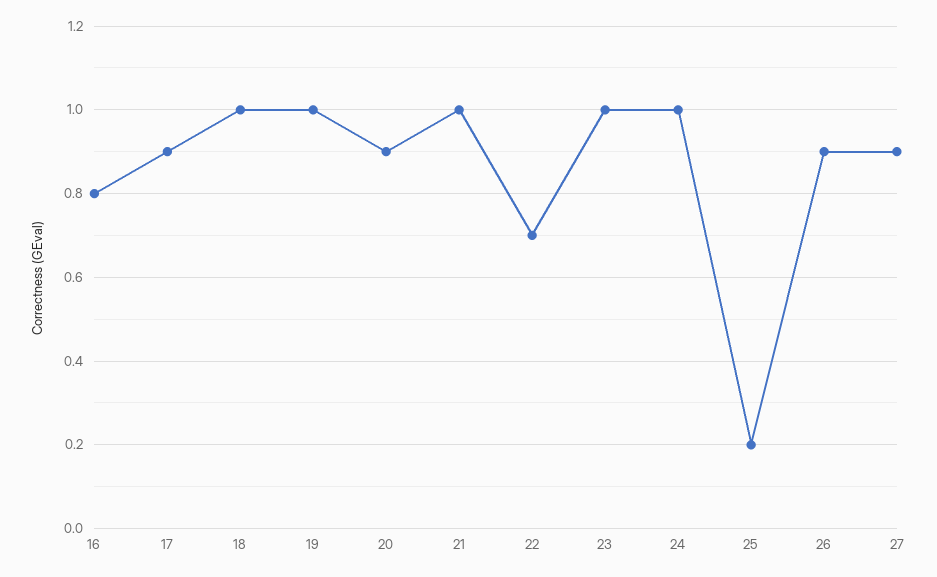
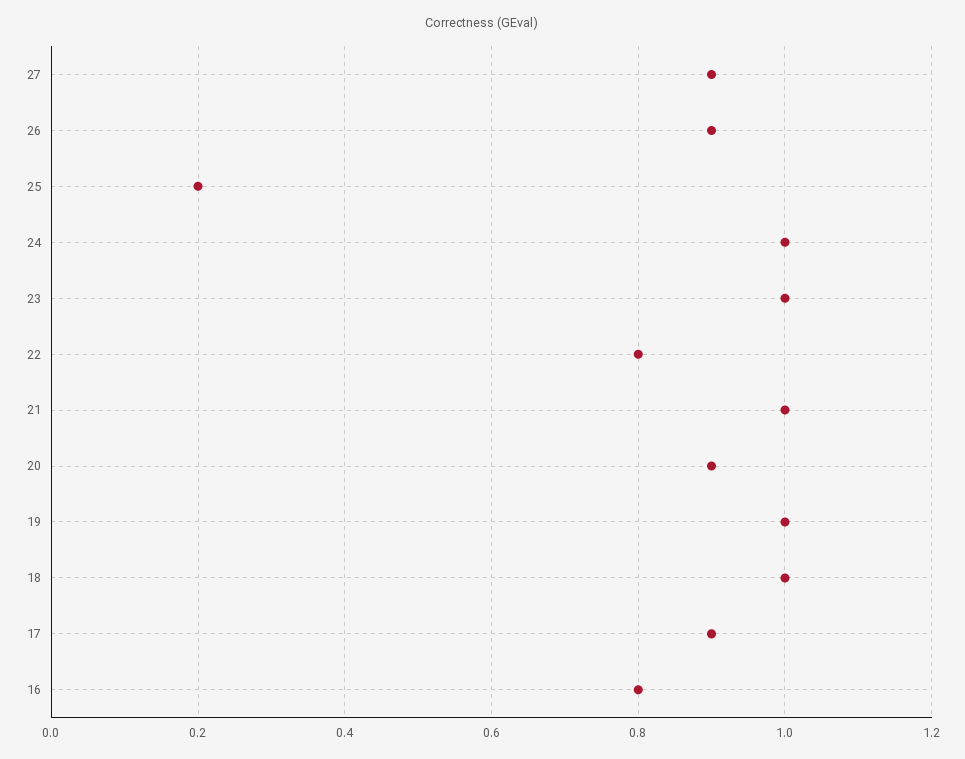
22: 0.7 -> 0.8

